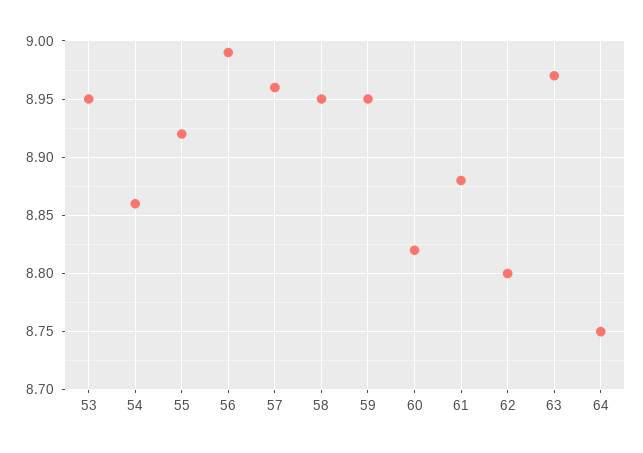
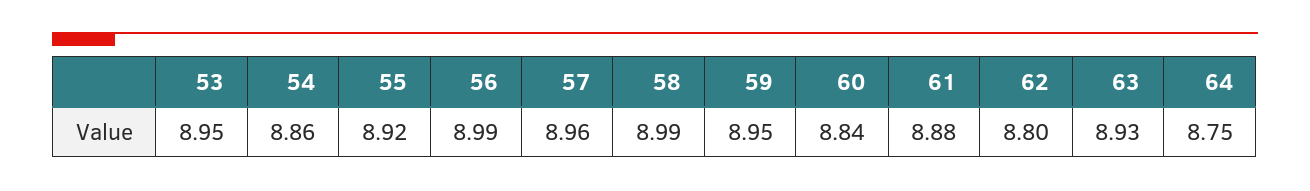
58: 8.95 -> 8.99
60: 8.82 -> 8.84
63: 8.97 -> 8.93

